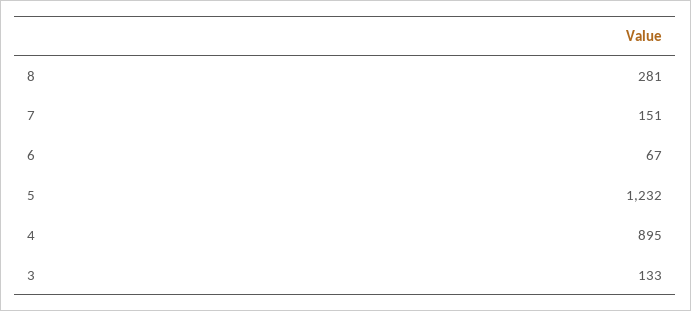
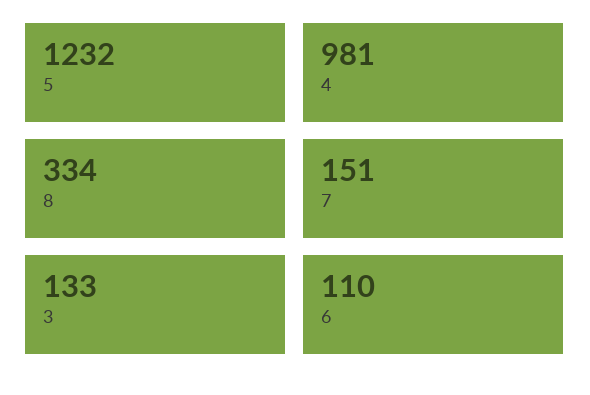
8: 281 -> 334
6: 67 -> 110
4: 895 -> 981

